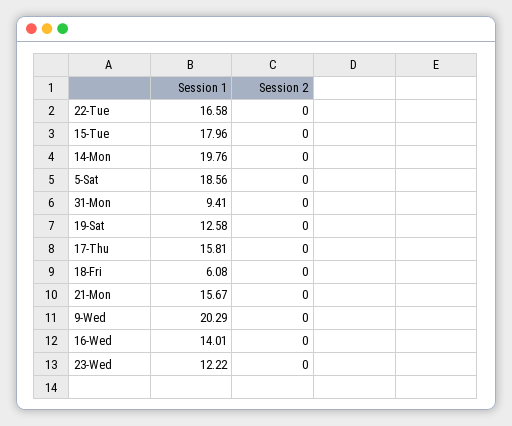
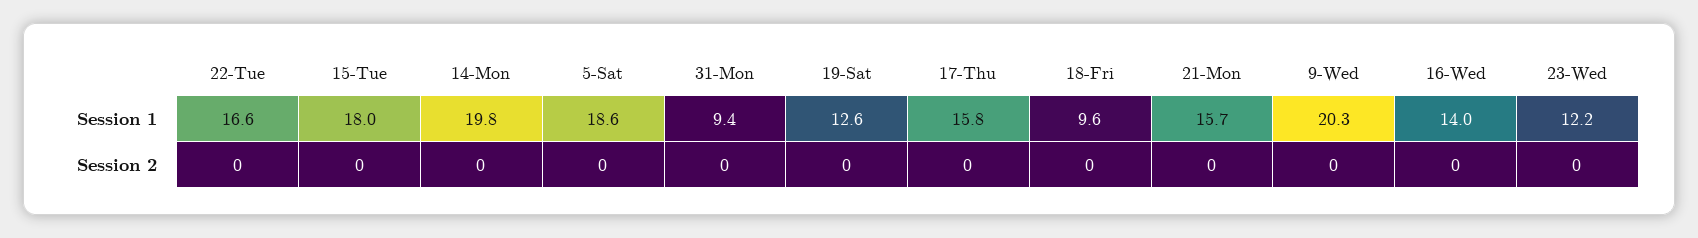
Session 1, 18-Fri: 6.08 -> 9.6

